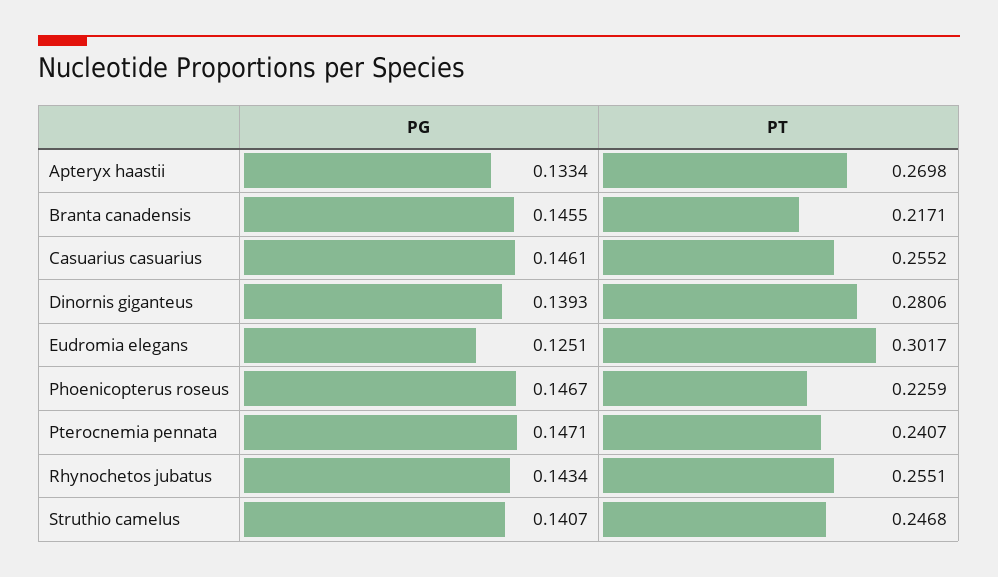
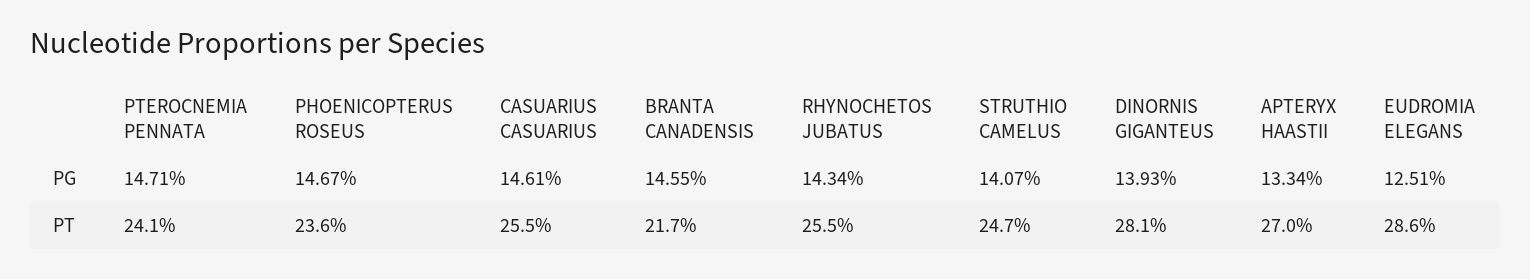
PT, Eudromia elegans: 0.3017 -> 0.286
PT, Phoenicopterus roseus: 0.2259 -> 0.236

